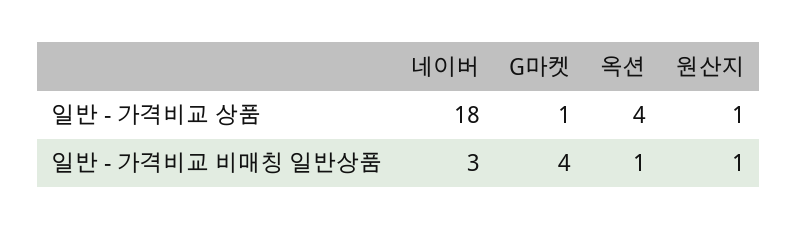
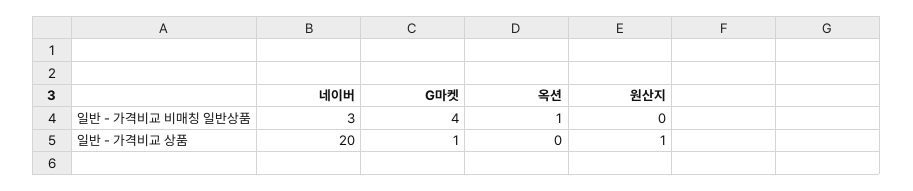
네이버, 일반 - 가격비교 상품: 18 -> 20
옥션, 일반 - 가격비교 상품: 4 -> 0
원산지, 일반 - 가격비교 비매칭 일반상품: 1 -> 0

